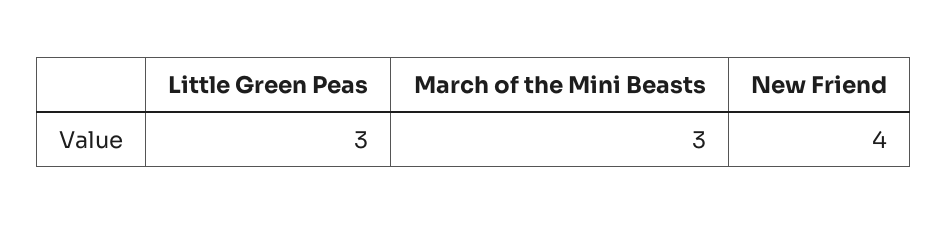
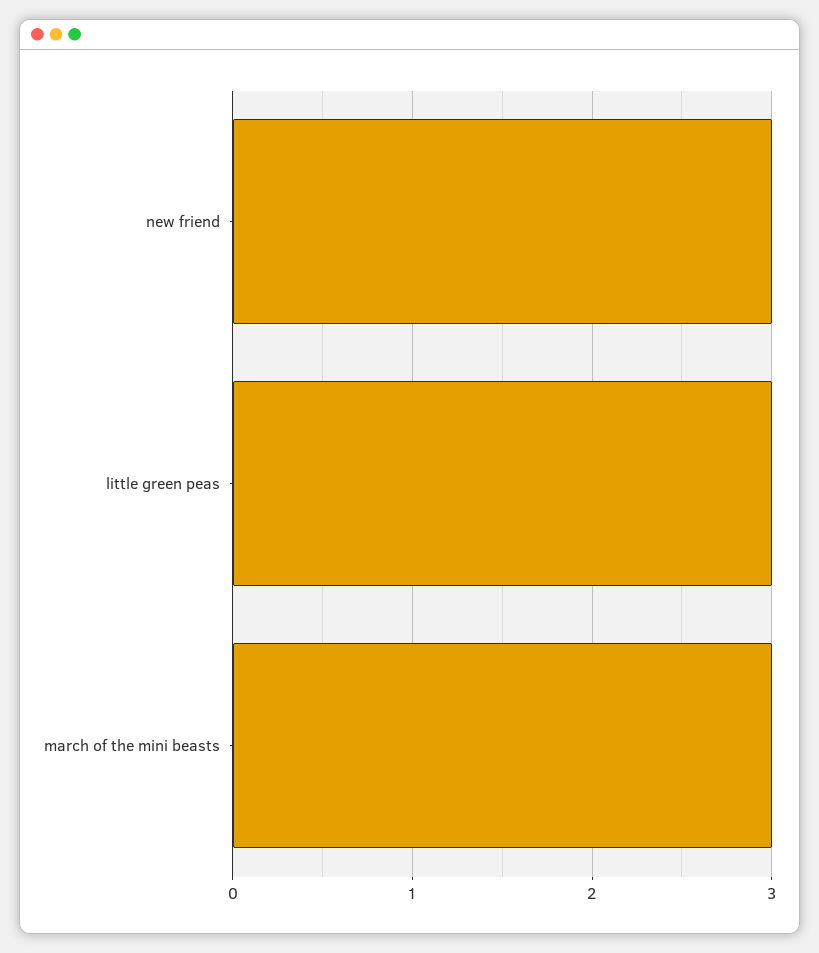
New Friend: 4 -> 3

